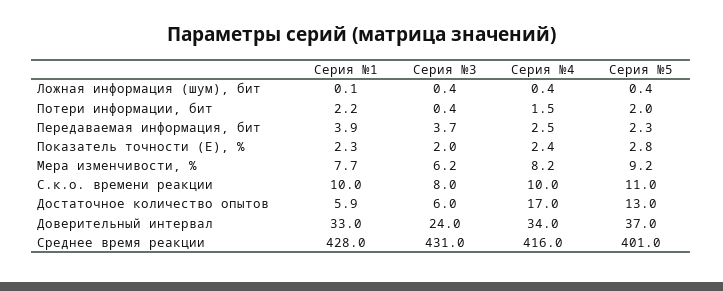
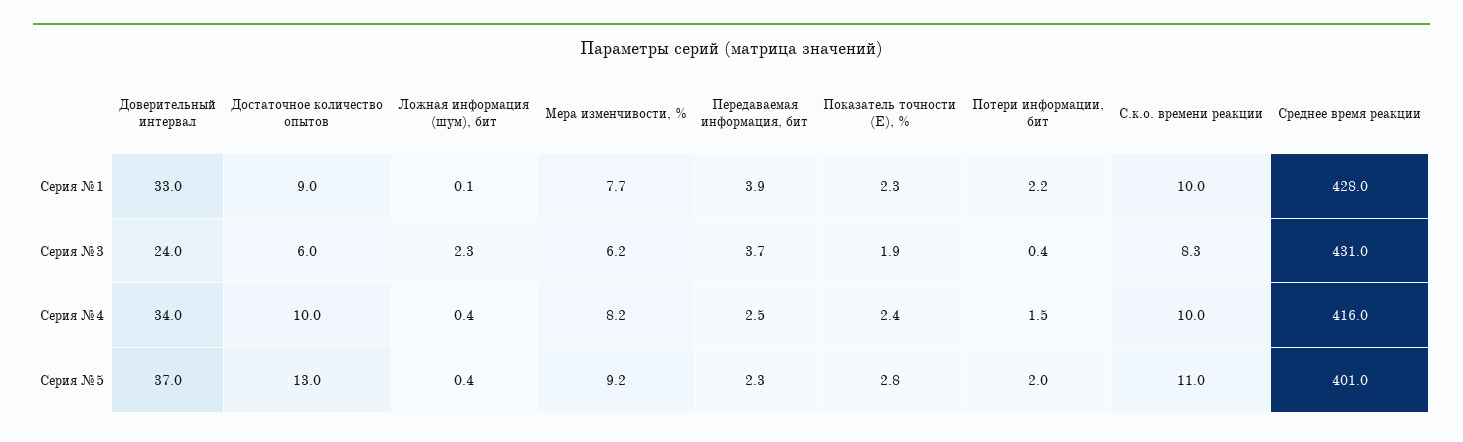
Серия №3, Ложная информация (шум), бит: 0.4 -> 2.3
Серия №3, Показатель точности (E), %: 2 -> 1.9
Серия №3, С.к.о. времени реакции: 8 -> 8.3
Серия №1, Достаточное количество опытов: 5.9 -> 9
Серия №4, Достаточное количество опытов: 17 -> 10

